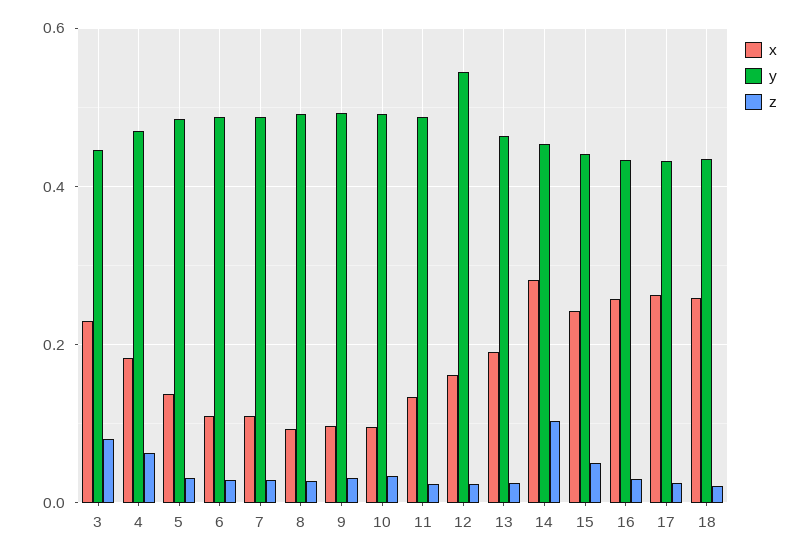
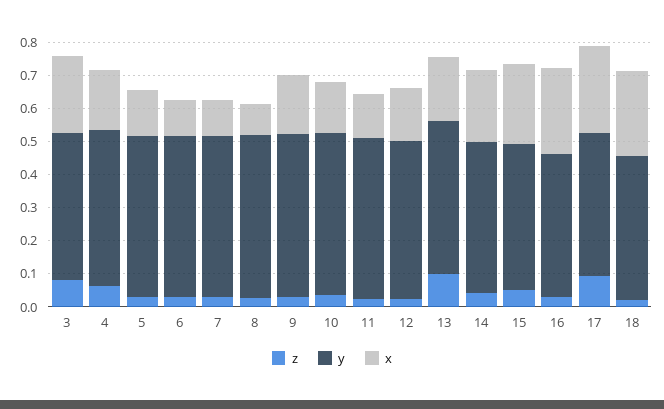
x, 9: 0.1 -> 0.175
x, 10: 0.1 -> 0.15
y, 12: 0.54 -> 0.475
z, 13: 0.02 -> 0.1
x, 14: 0.28 -> 0.225
z, 14: 0.1 -> 0.05
z, 17: 0.02 -> 0.1

